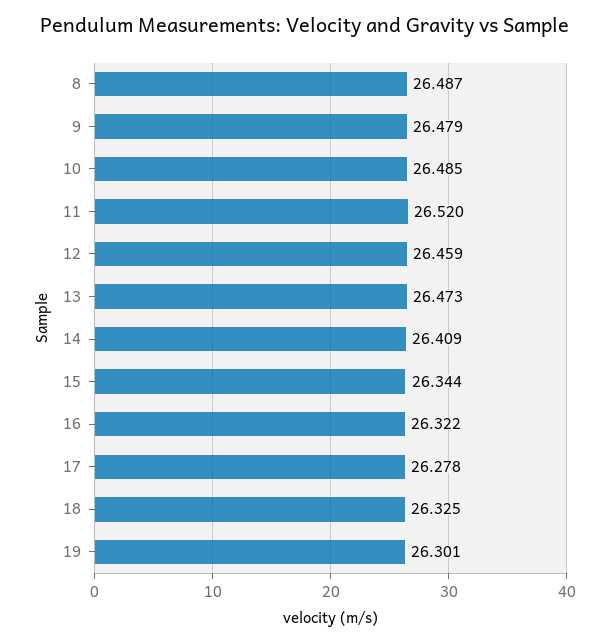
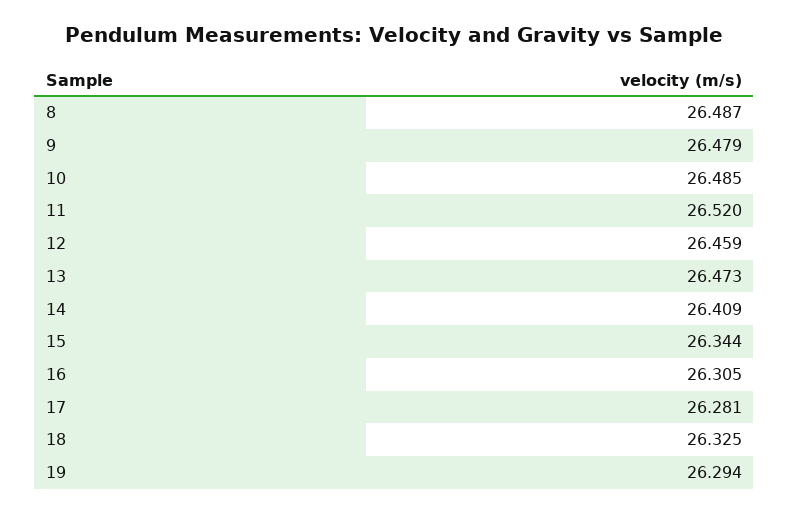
16: 26.322 -> 26.305
17: 26.278 -> 26.281
19: 26.301 -> 26.294

